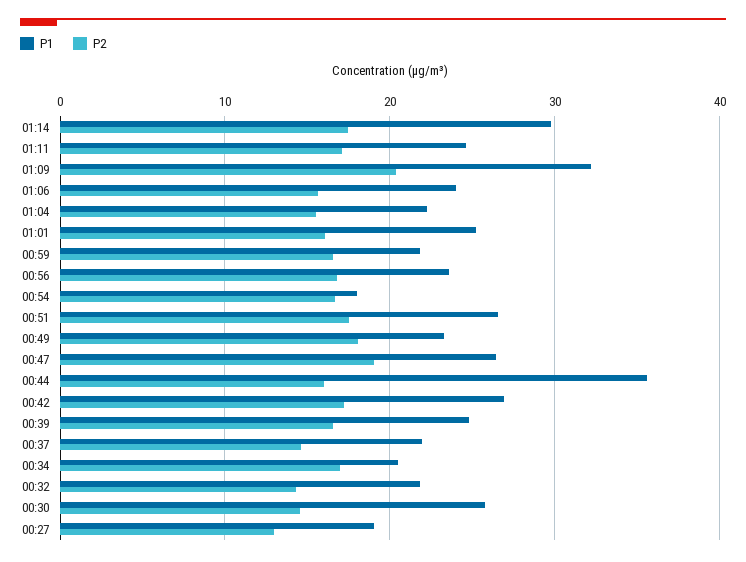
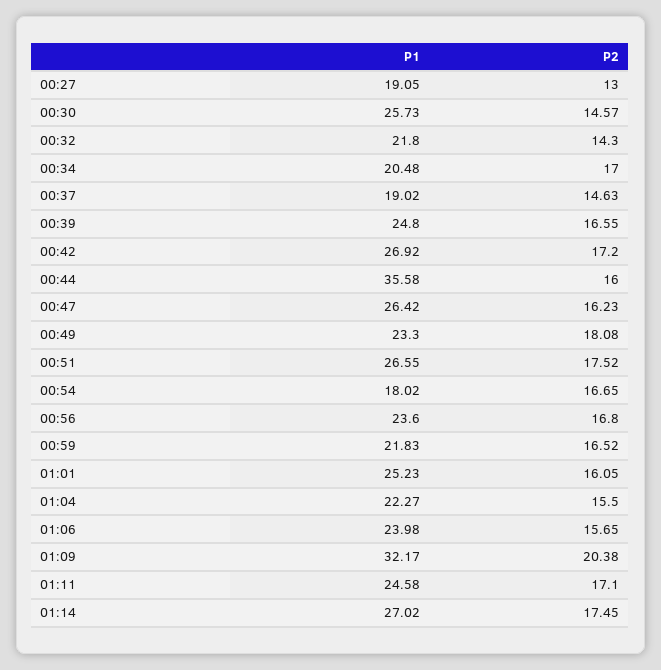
P1, 01:14: 30 -> 27.02
P2, 00:47: 19 -> 16.23
P1, 00:37: 22 -> 19.02

